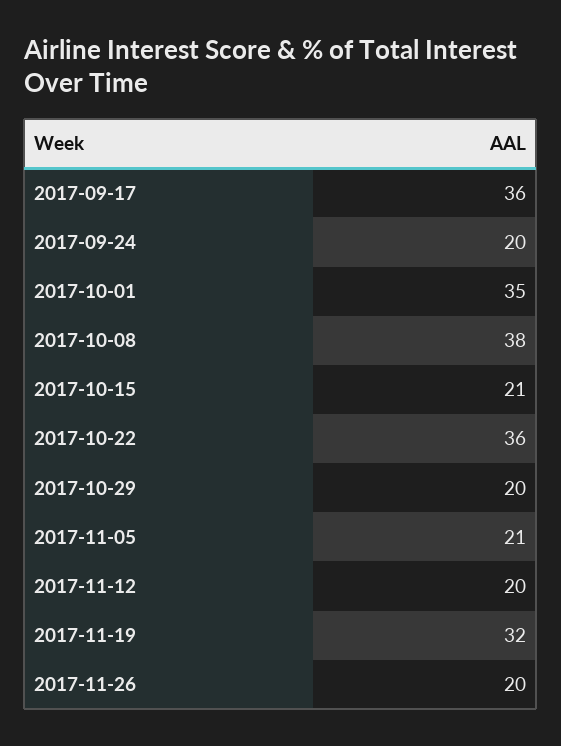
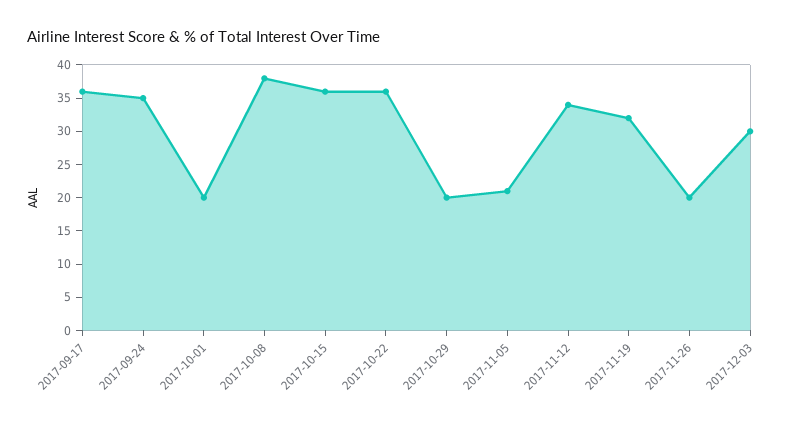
2017-09-24: 20 -> 35
2017-10-01: 35 -> 20
2017-10-15: 21 -> 35
2017-11-12: 20 -> 35
2017-12-03: none -> 30

